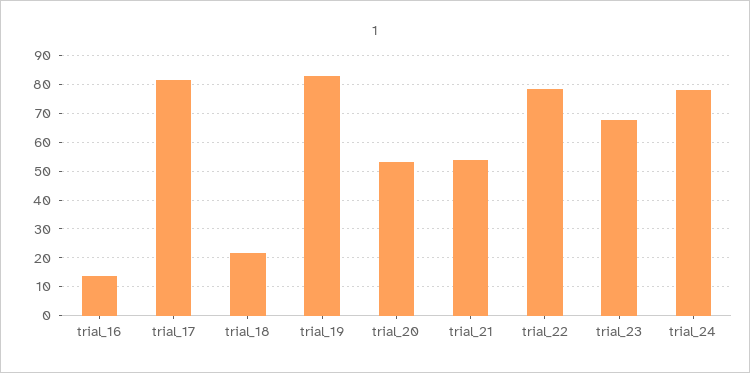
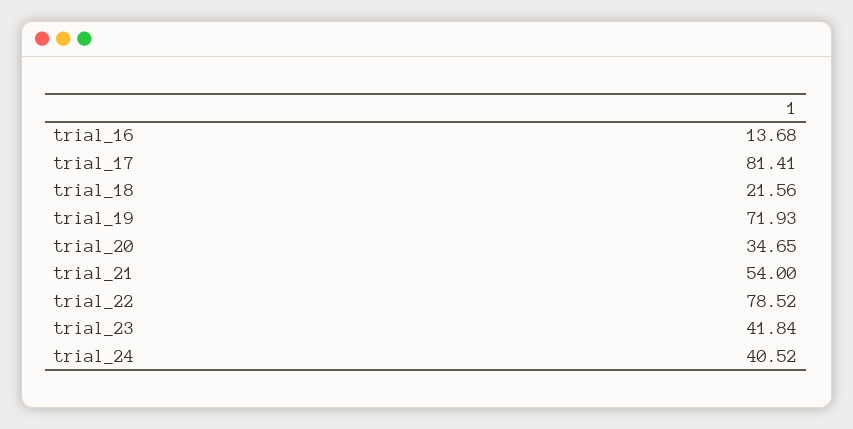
trial_19: 82.5 -> 71.93
trial_20: 52.5 -> 34.65
trial_23: 67.5 -> 41.84
trial_24: 77.5 -> 40.52

